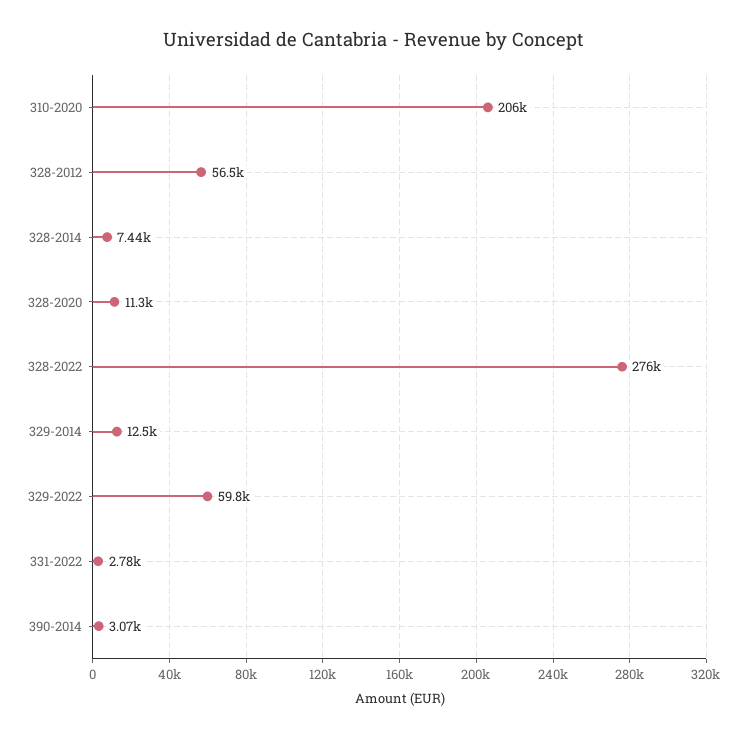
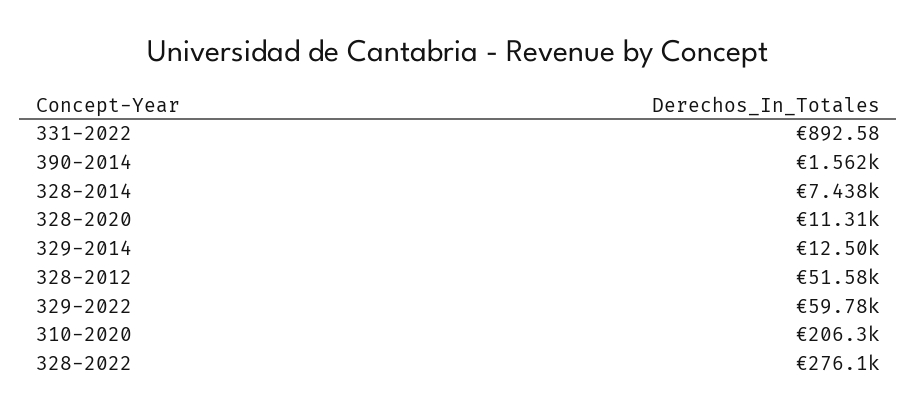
328-2012: 56500 -> 51580
331-2022: 2780 -> 892.58
390-2014: 3070 -> 1562

